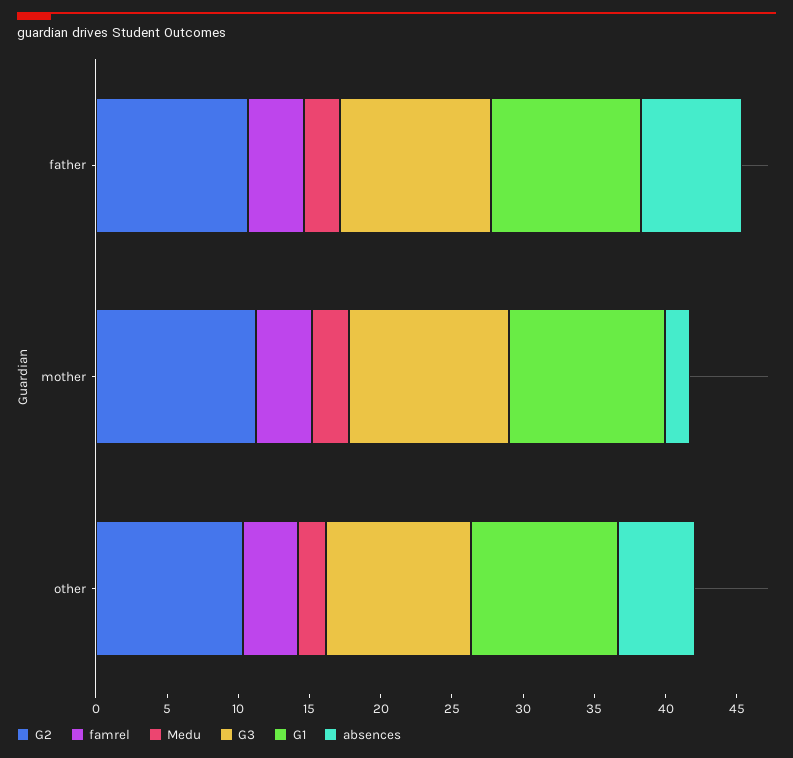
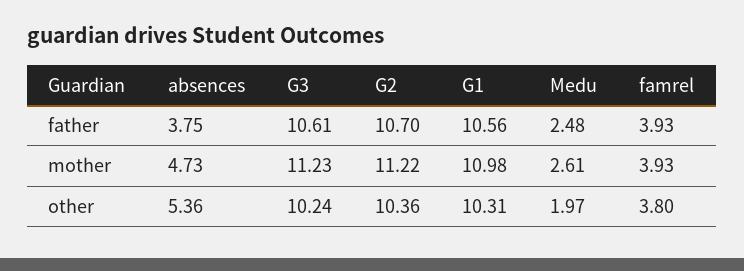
absences, father: 7 -> 3.75
absences, mother: 2 -> 4.73

